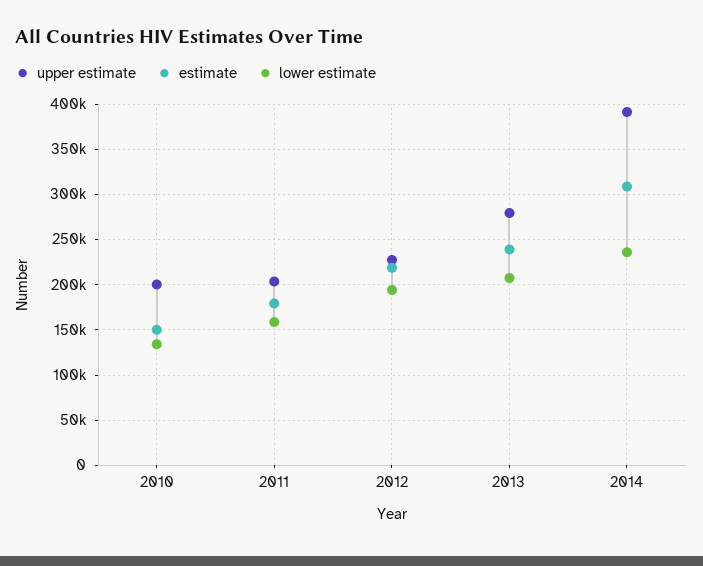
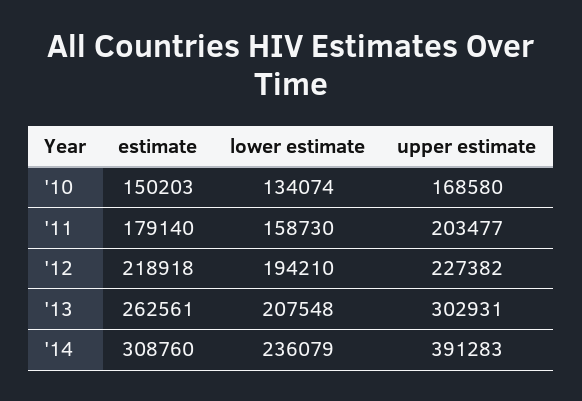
upper estimate, 2010: 200000 -> 168580
upper estimate, 2013: 280000 -> 302931
estimate, 2013: 240000 -> 262561

